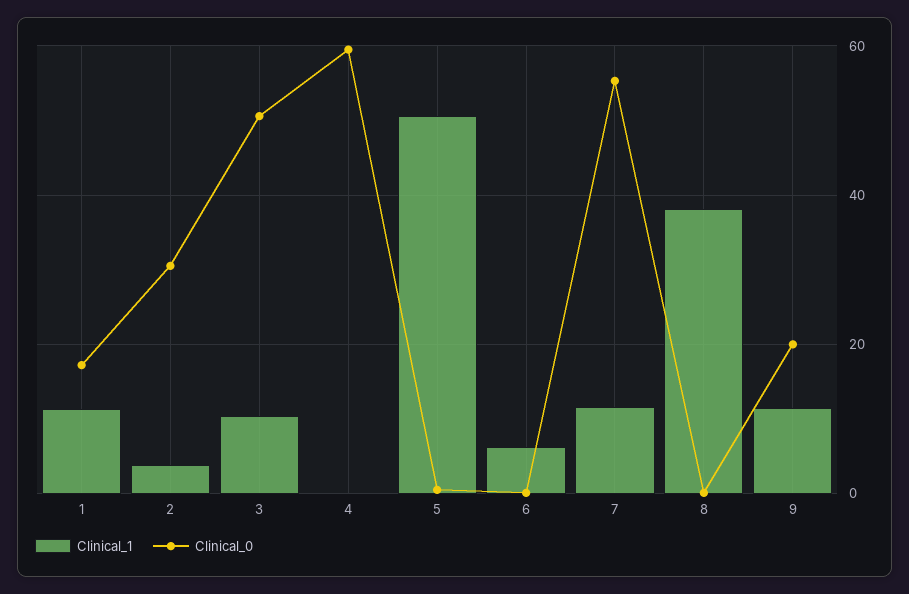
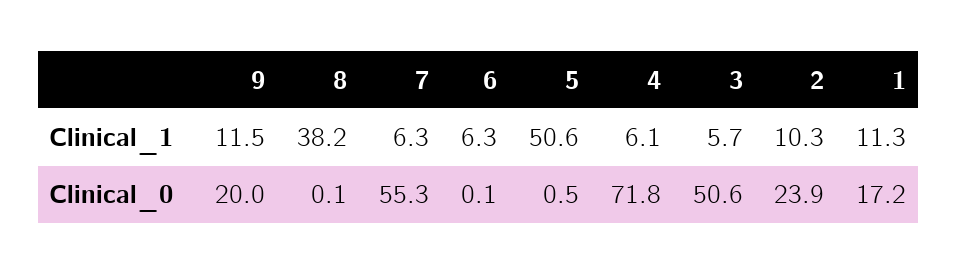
Clinical_1, 2: 4 -> 10.3
Clinical_0, 2: 30 -> 23.9
Clinical_1, 3: 10 -> 5.7
Clinical_1, 4: 0 -> 6.1
Clinical_0, 4: 60 -> 71.8
Clinical_1, 7: 12 -> 6.3

